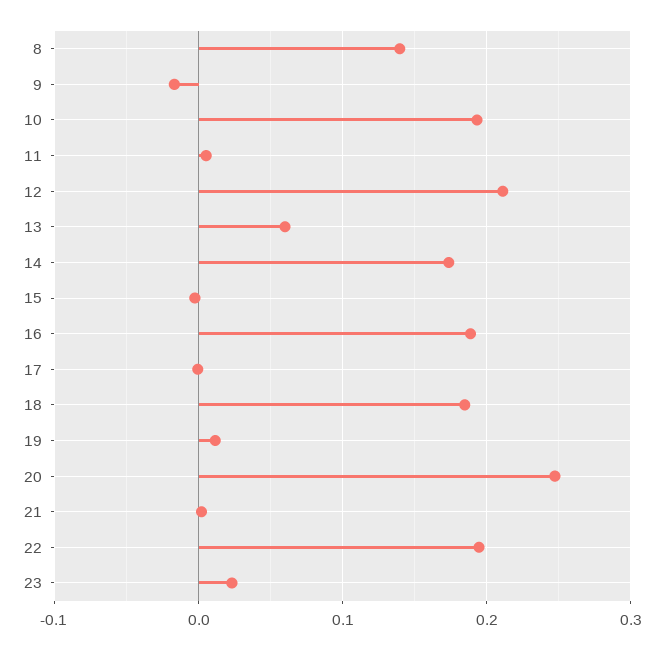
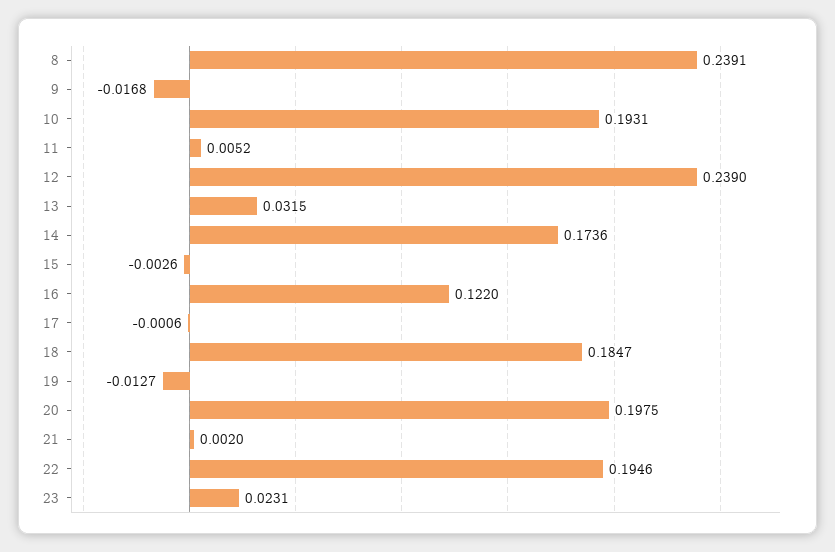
8: 0.14 -> 0.2391
12: 0.21 -> 0.239
13: 0.06 -> 0.0315
16: 0.19 -> 0.122
19: 0.01 -> -0.0127
20: 0.25 -> 0.1975

